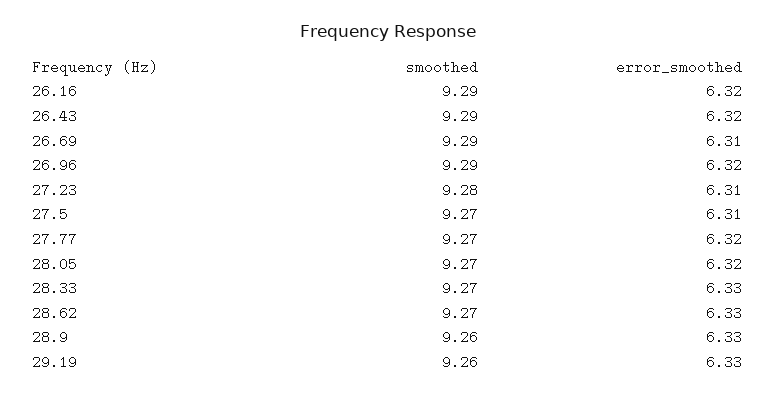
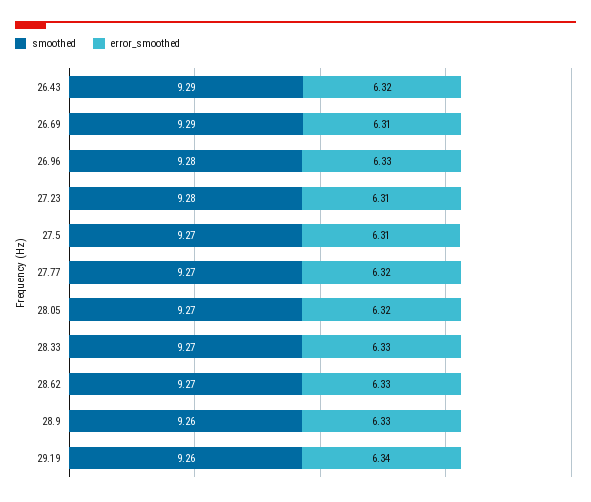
smoothed, 26.16: 9.29 -> none
error_smoothed, 26.16: 6.32 -> none
smoothed, 26.96: 9.29 -> 9.28
error_smoothed, 26.96: 6.32 -> 6.33
error_smoothed, 29.19: 6.33 -> 6.34

